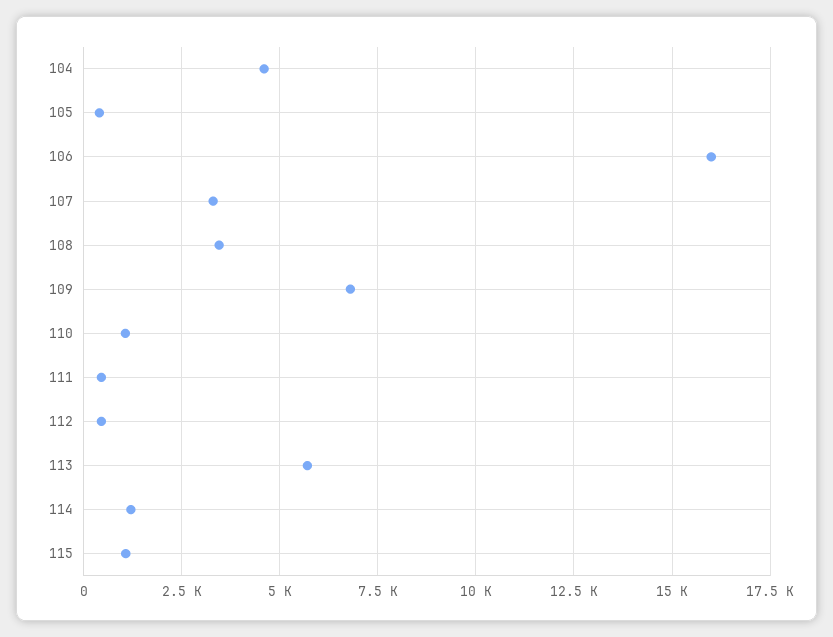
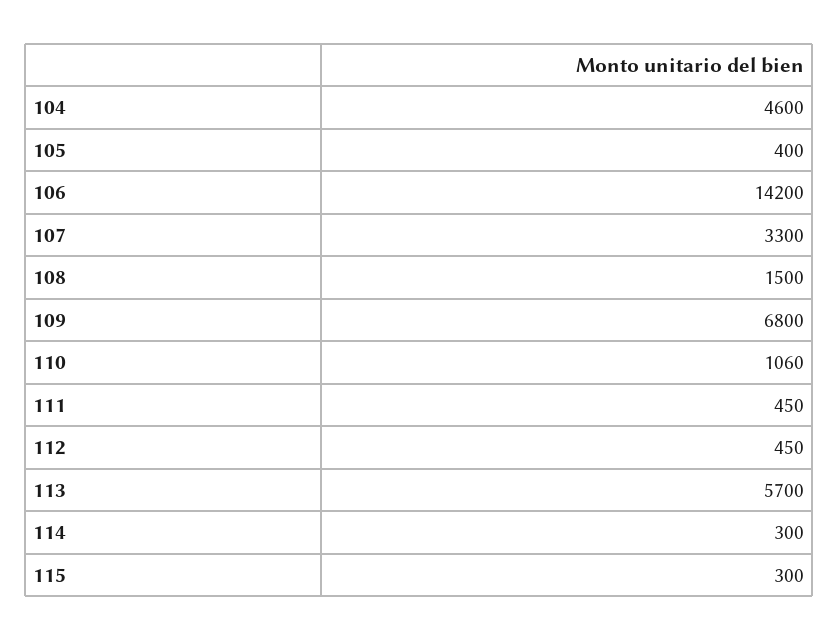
106: 16000 -> 14200
108: 3500 -> 1500
114: 1250 -> 300
115: 1000 -> 300

